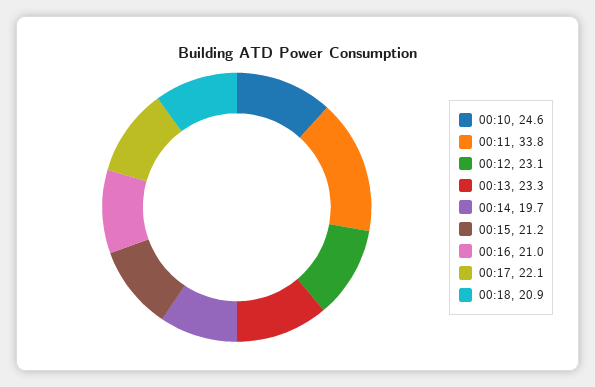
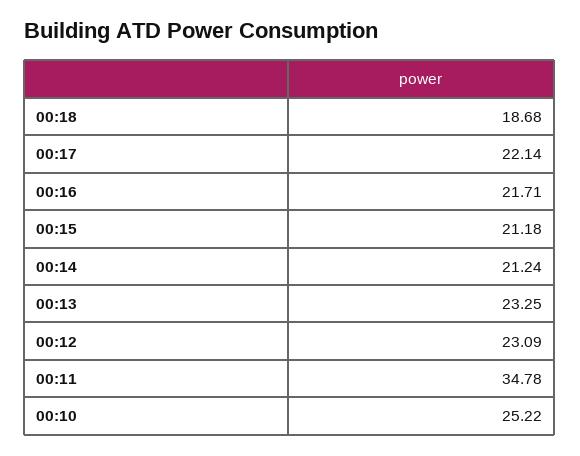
00:10: 24.6 -> 25.22
00:11: 33.8 -> 34.78
00:14: 19.7 -> 21.24
00:16: 21 -> 21.71
00:18: 20.9 -> 18.68

